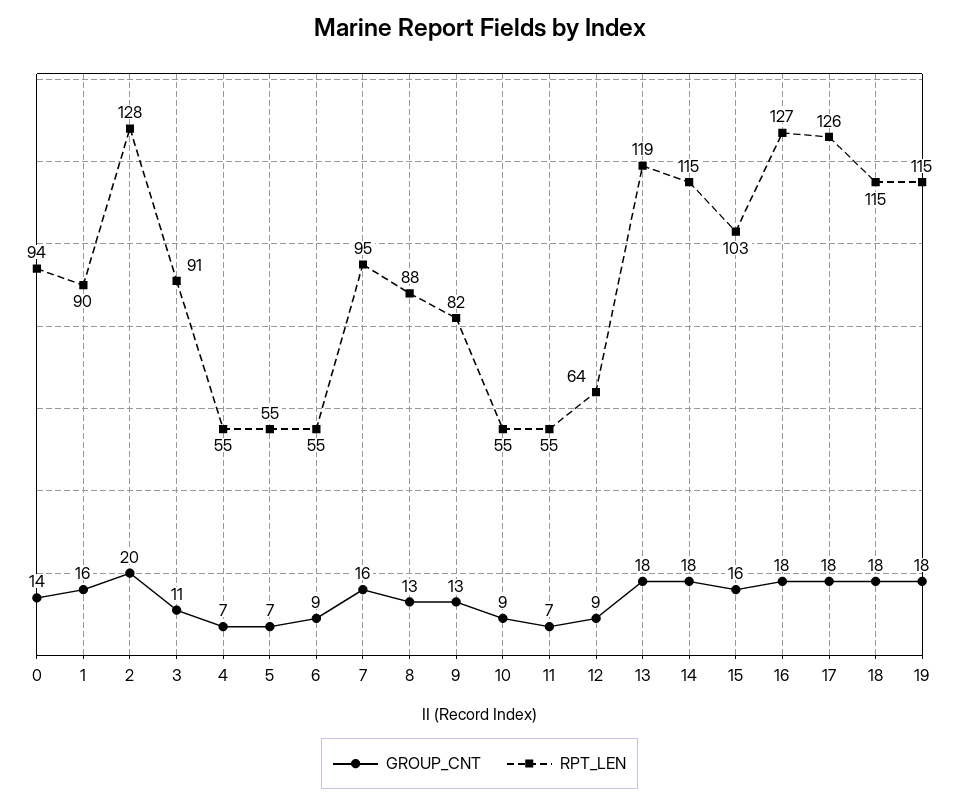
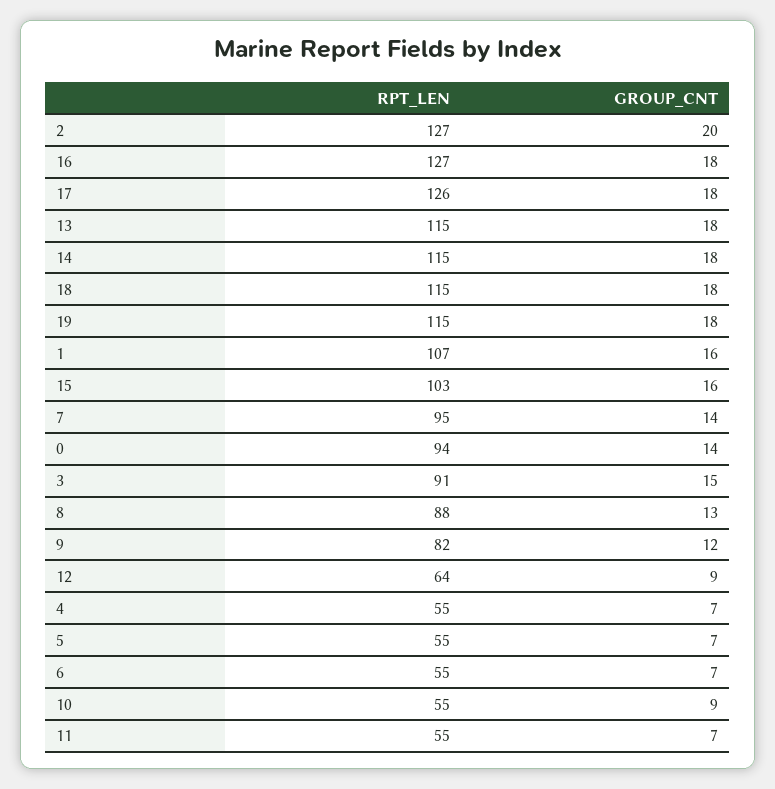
RPT_LEN, 1: 90 -> 107
RPT_LEN, 2: 128 -> 127
GROUP_CNT, 3: 11 -> 15
GROUP_CNT, 6: 9 -> 7
GROUP_CNT, 7: 16 -> 14
GROUP_CNT, 9: 13 -> 12
RPT_LEN, 13: 119 -> 115

